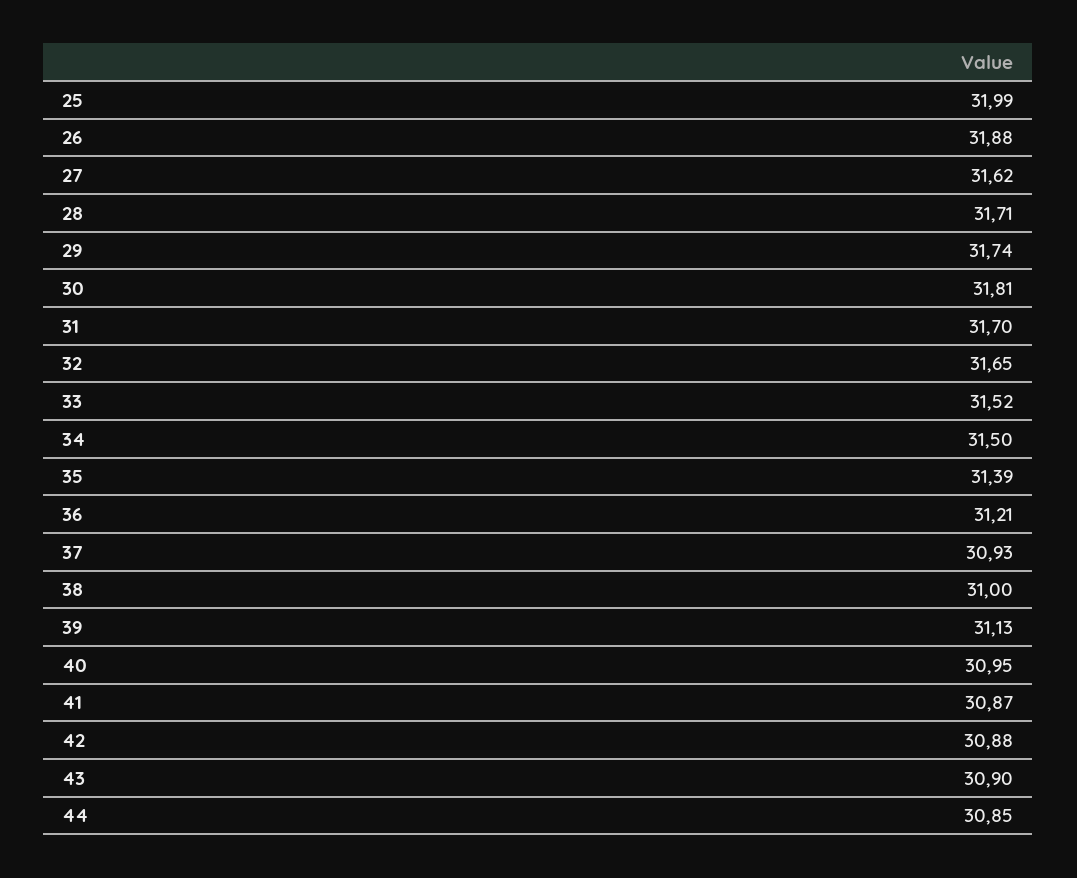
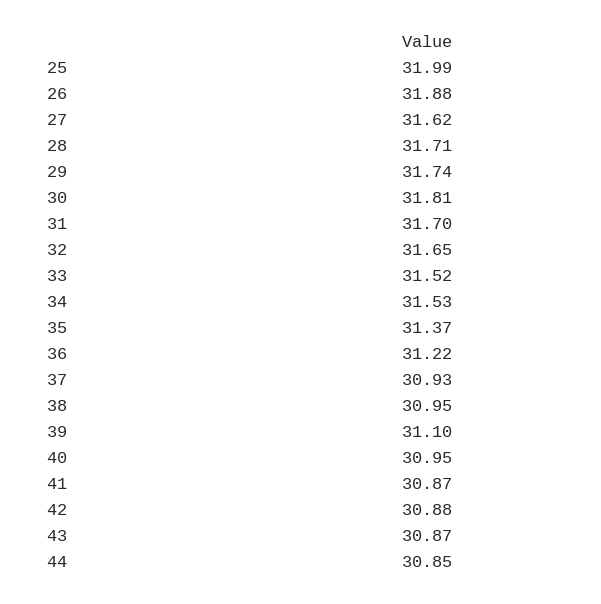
34: 31.5 -> 31.53
35: 31.39 -> 31.37
36: 31.21 -> 31.22
38: 31 -> 30.95
39: 31.13 -> 31.1
43: 30.9 -> 30.87

